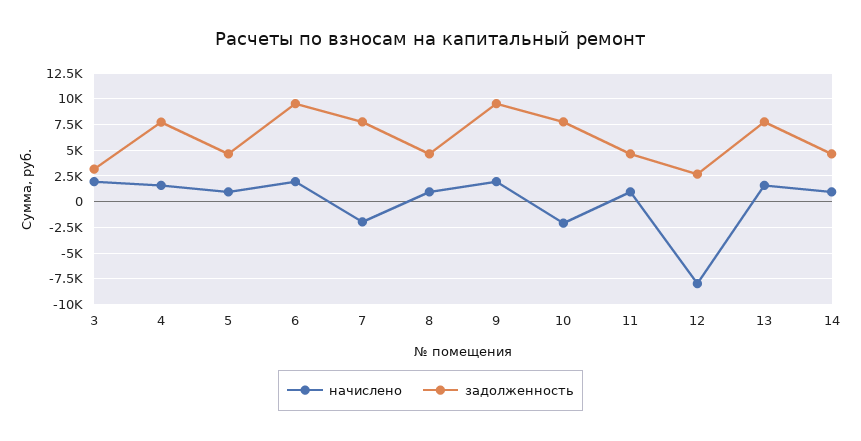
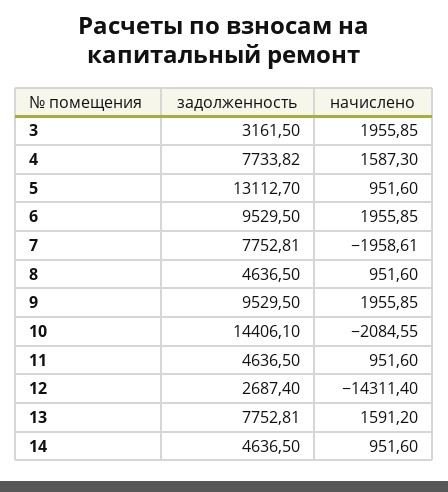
задолженность, 5: 5000 -> 13112.7
задолженность, 10: 7500 -> 14406.1
начислено, 12: -7500 -> -14311.4

